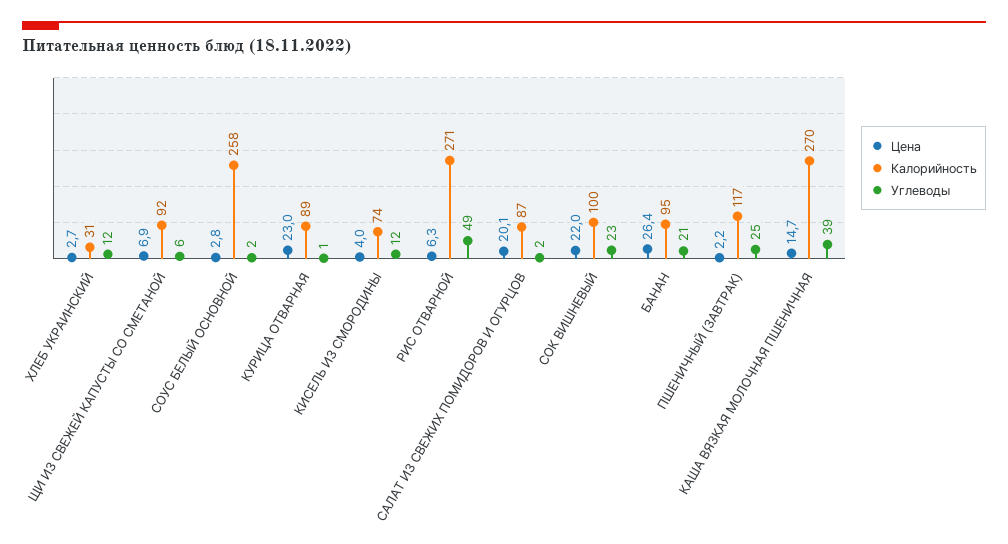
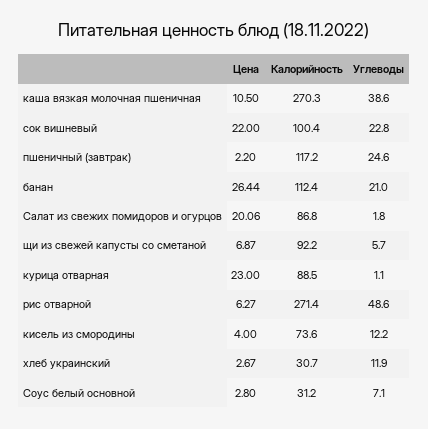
Калорийность, СОУС БЕЛЫЙ ОСНОВНОЙ: 258 -> 31.2
Углеводы, СОУС БЕЛЫЙ ОСНОВНОЙ: 2 -> 7.1
Калорийность, БАНАН: 95 -> 112.4
Цена, КАША ВЯЗКАЯ МОЛОЧНАЯ ПШЕНИЧНАЯ: 14.7 -> 10.5

